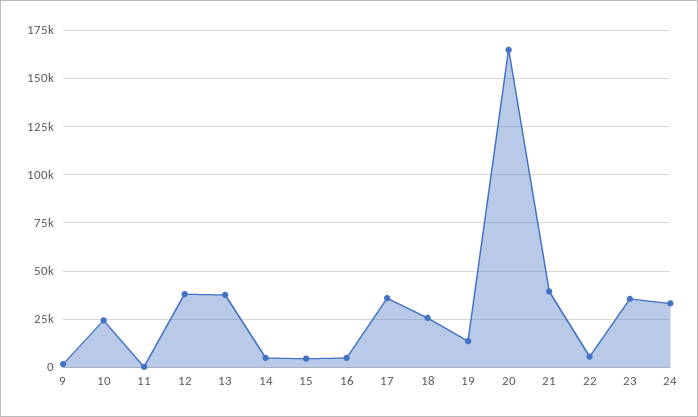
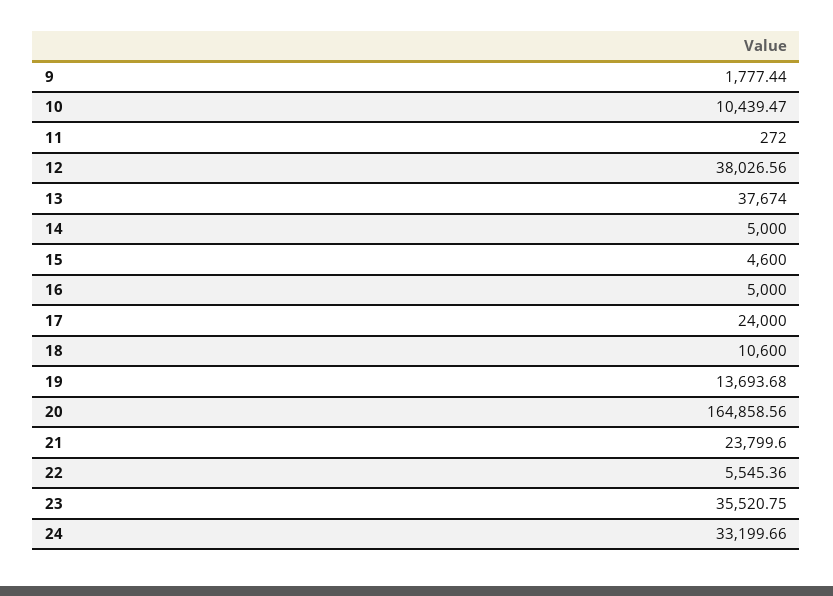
10: 25000 -> 10439.47
17: 35000 -> 24000
18: 25000 -> 10600
21: 40000 -> 23799.6

